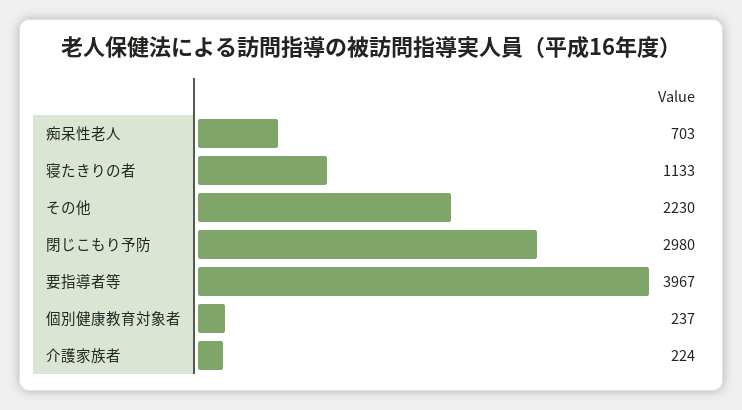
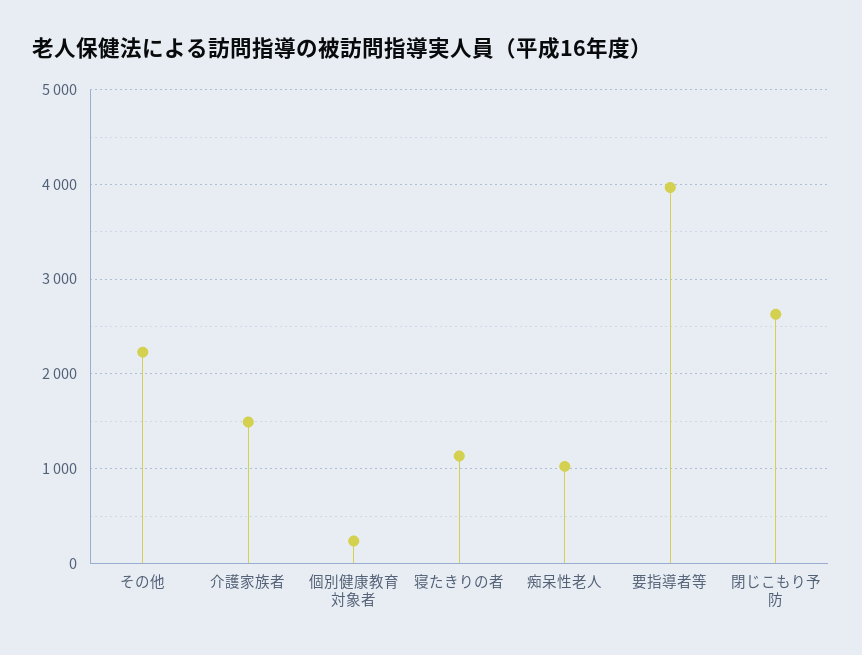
痴呆性老人: 703 -> 1000
閉じこもり予防: 2980 -> 2600
介護家族者: 224 -> 1500

